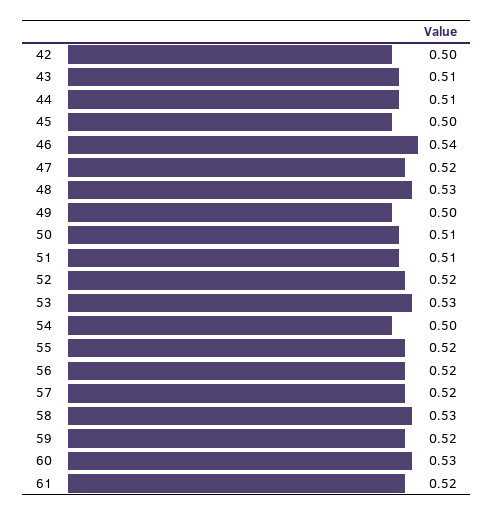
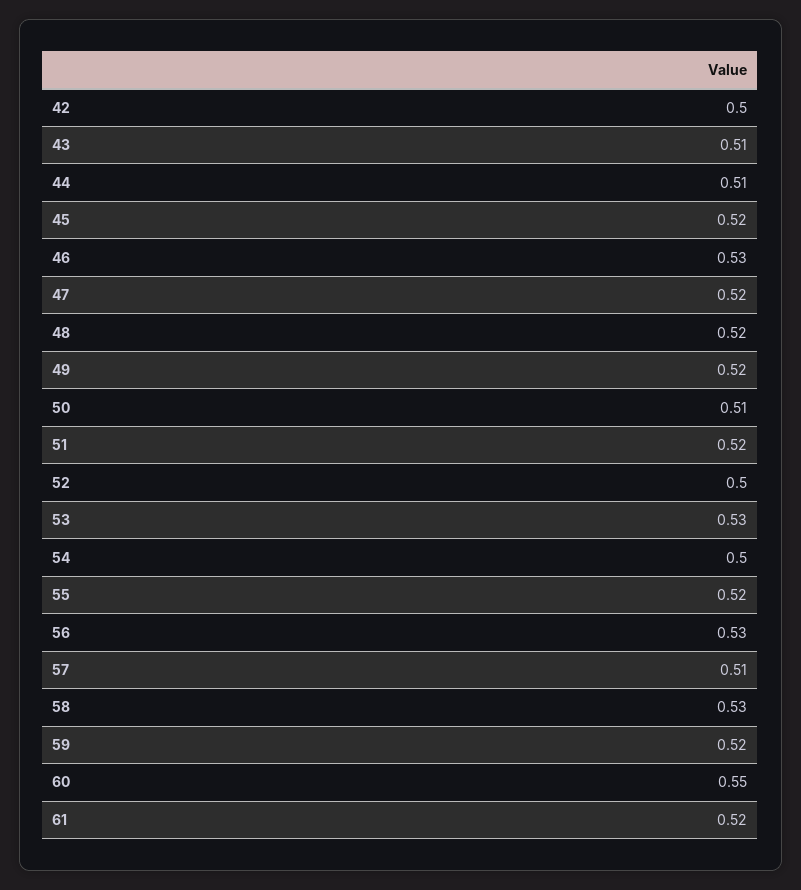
45: 0.5 -> 0.52
46: 0.54 -> 0.53
48: 0.53 -> 0.52
49: 0.5 -> 0.52
51: 0.51 -> 0.52
52: 0.52 -> 0.5
56: 0.52 -> 0.53
57: 0.52 -> 0.51
60: 0.53 -> 0.55

